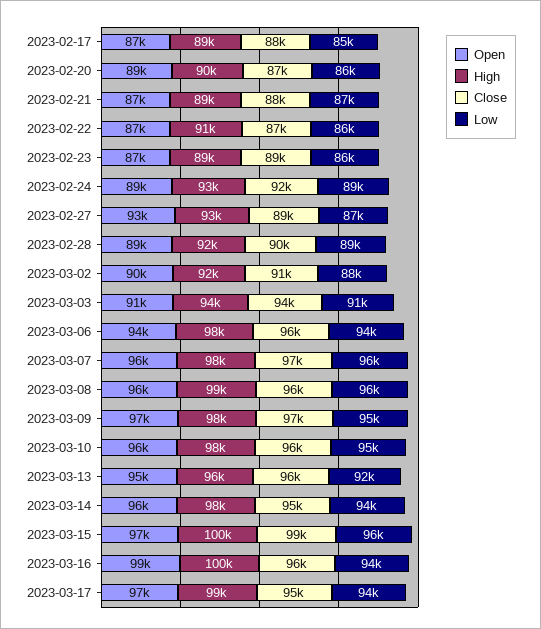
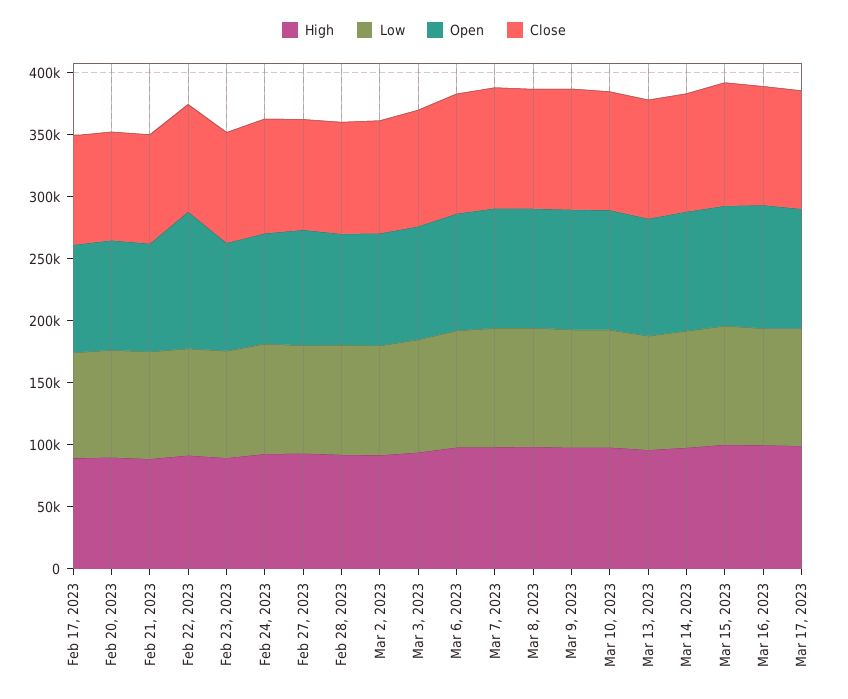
Open, 2023-02-22: 87000 -> 110000

